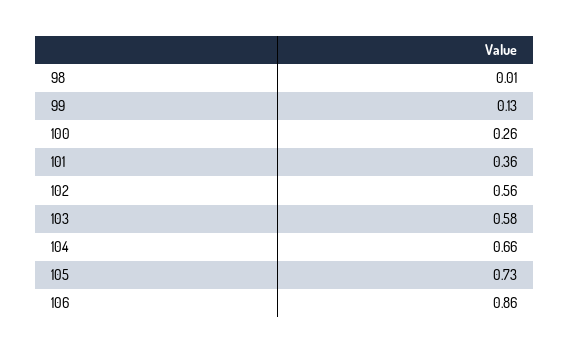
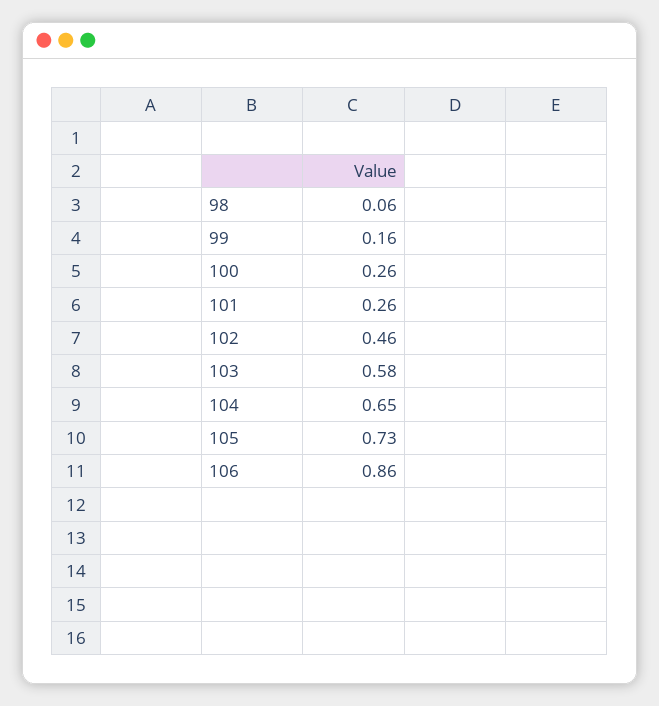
98: 0.01 -> 0.06
99: 0.13 -> 0.16
101: 0.36 -> 0.26
102: 0.56 -> 0.46
104: 0.66 -> 0.65

